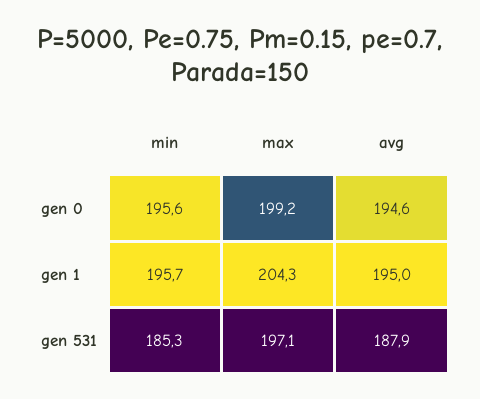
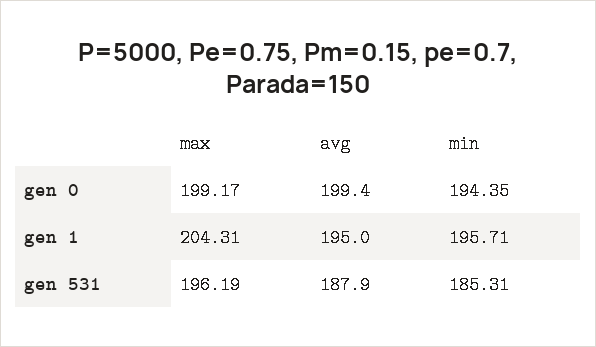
min, gen 0: 195.6 -> 194.35
avg, gen 0: 194.6 -> 199.4
max, gen 531: 197.1 -> 196.19

